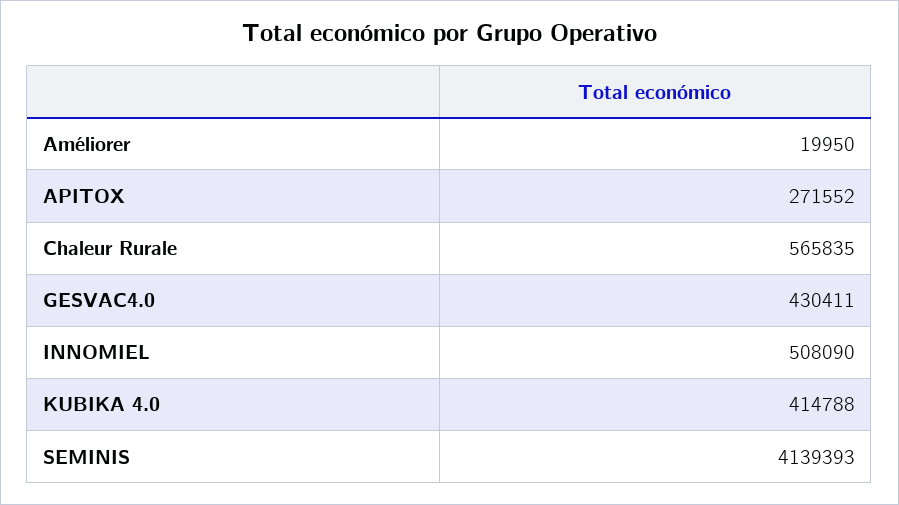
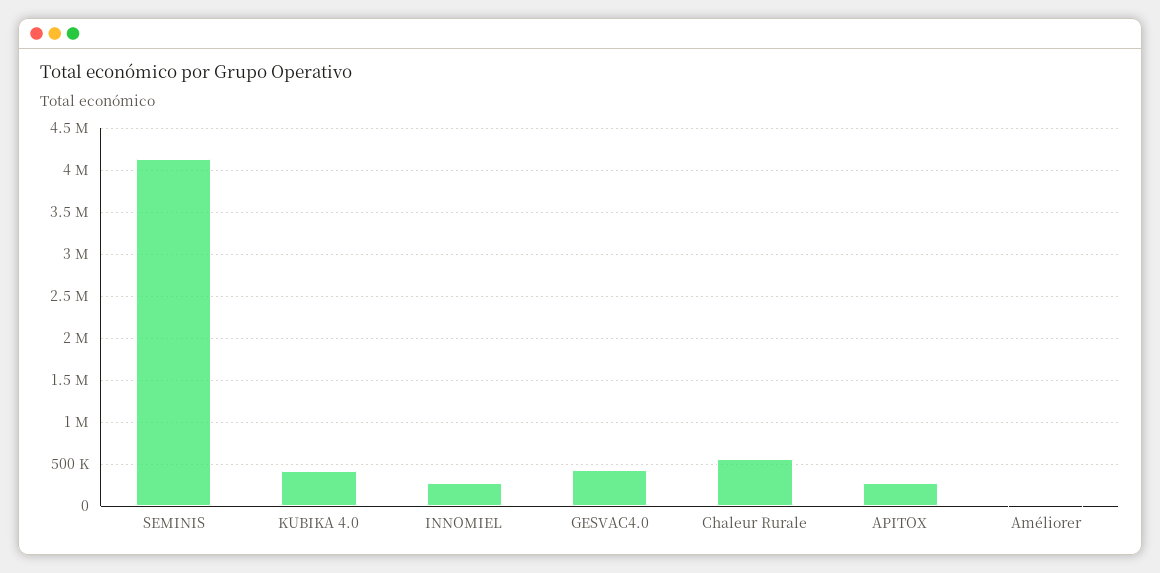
INNOMIEL: 508090 -> 300000

